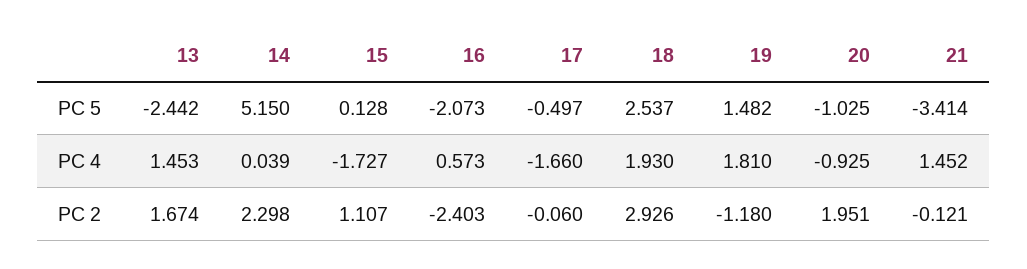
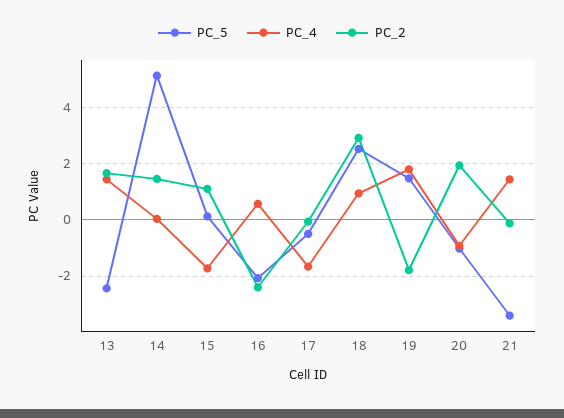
PC 4, 18: 1.93 -> 1
PC 2, 14: 2.298 -> 1.5
PC 2, 19: -1.18 -> -1.75

